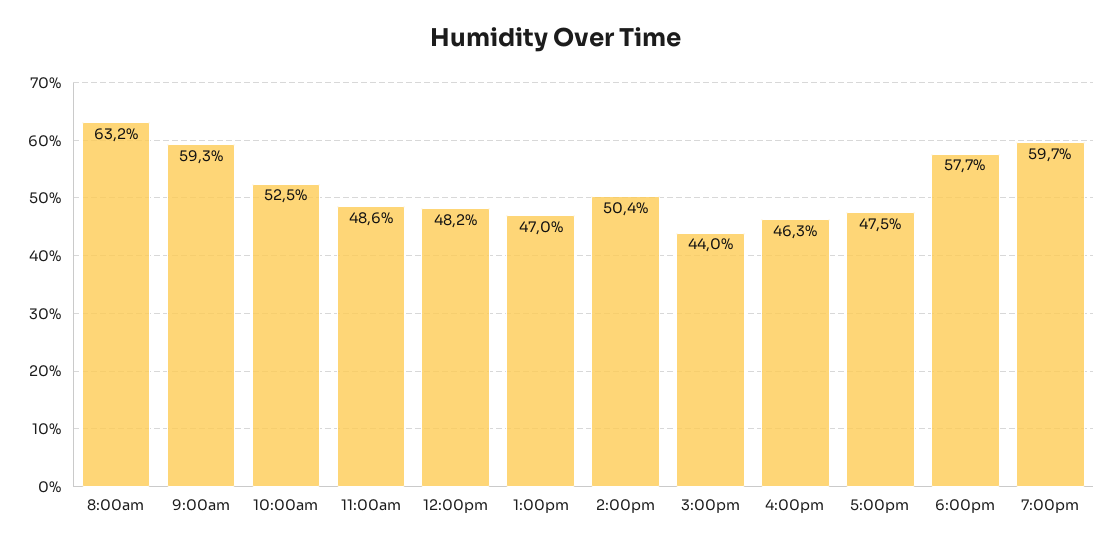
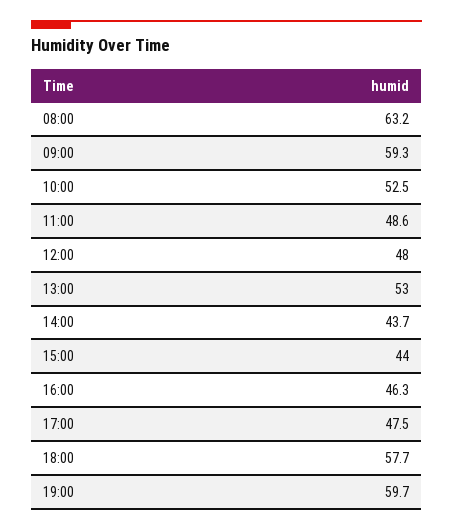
12:00pm: 48.2 -> 48
1:00pm: 47 -> 53
2:00pm: 50.4 -> 43.7

